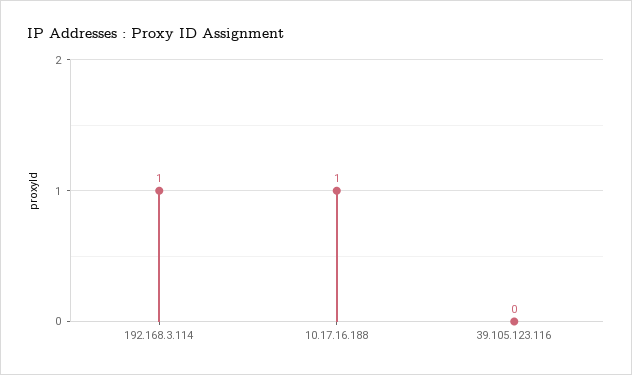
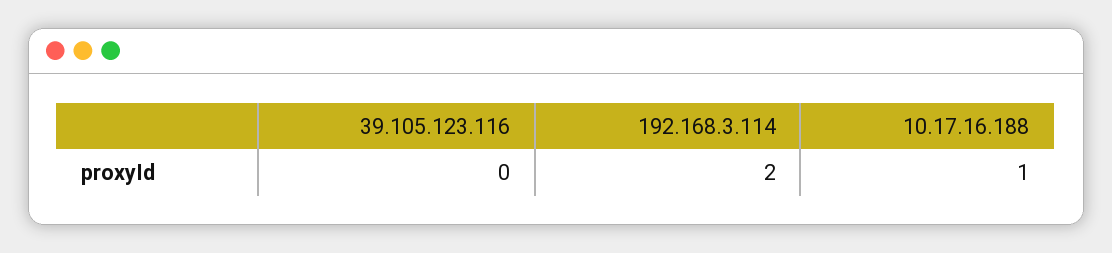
192.168.3.114: 1 -> 2

